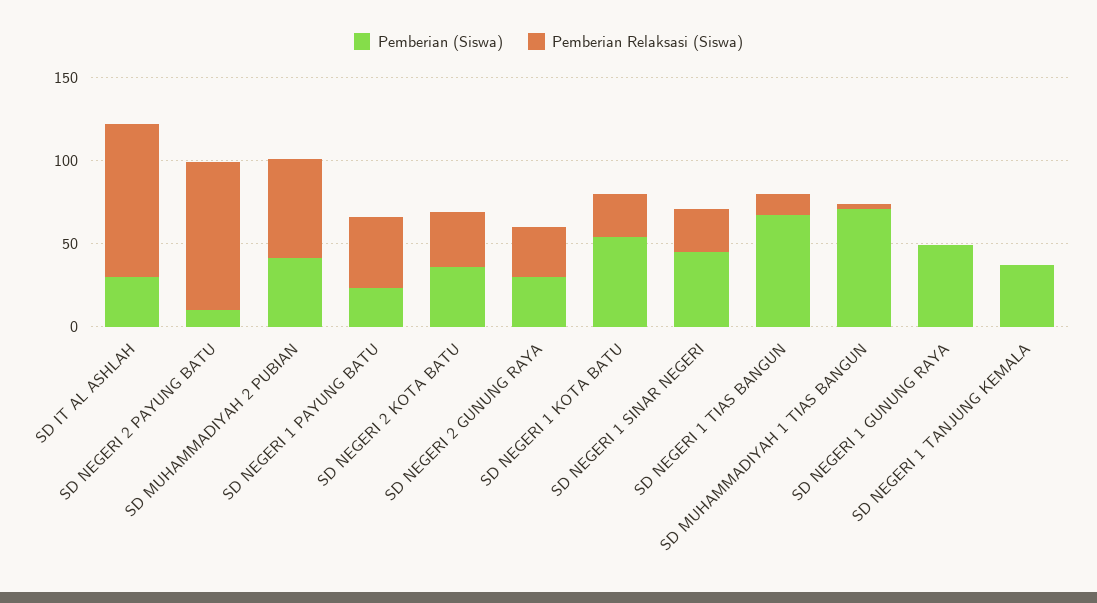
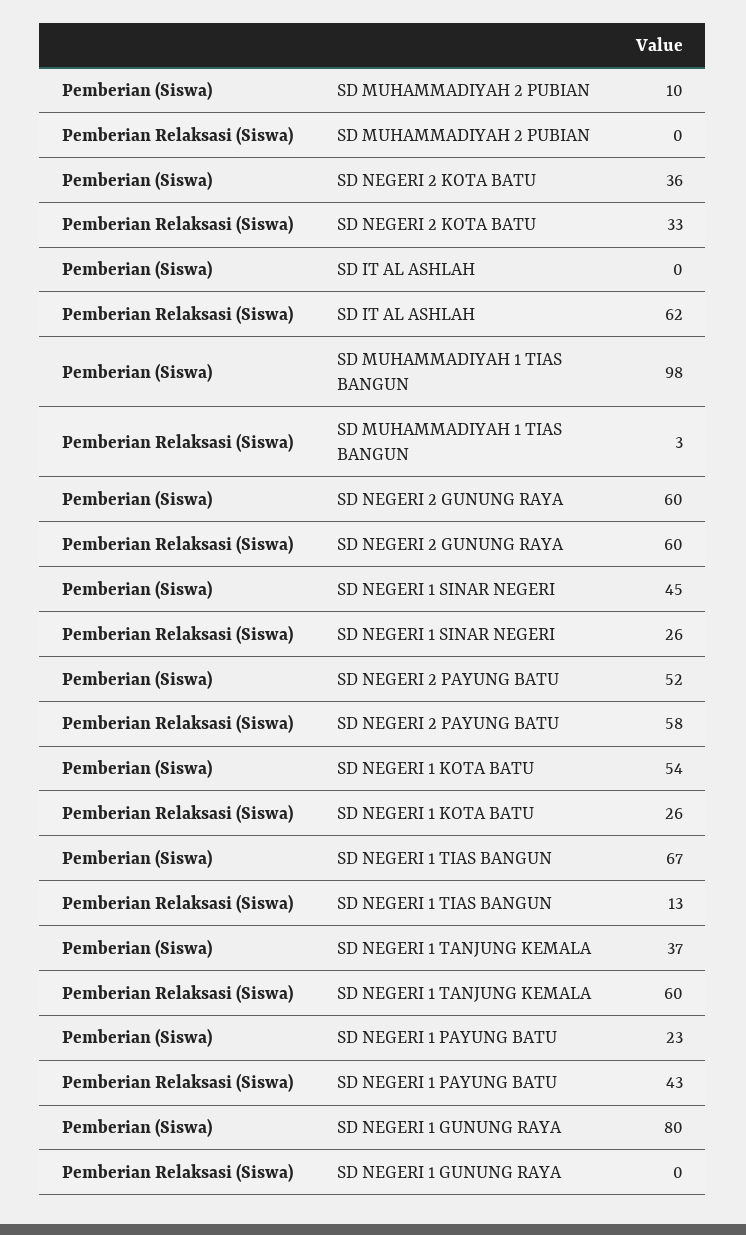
Pemberian (Siswa), SD IT AL ASHLAH: 30 -> 0
Pemberian Relaksasi (Siswa), SD IT AL ASHLAH: 90 -> 62
Pemberian (Siswa), SD NEGERI 2 PAYUNG BATU: 10 -> 52
Pemberian Relaksasi (Siswa), SD NEGERI 2 PAYUNG BATU: 90 -> 58
Pemberian (Siswa), SD MUHAMMADIYAH 2 PUBIAN: 40 -> 10
Pemberian Relaksasi (Siswa), SD MUHAMMADIYAH 2 PUBIAN: 60 -> 0
Pemberian (Siswa), SD NEGERI 2 GUNUNG RAYA: 30 -> 60
Pemberian Relaksasi (Siswa), SD NEGERI 2 GUNUNG RAYA: 30 -> 60
Pemberian (Siswa), SD MUHAMMADIYAH 1 TIAS BANGUN: 70 -> 98
Pemberian (Siswa), SD NEGERI 1 GUNUNG RAYA: 50 -> 80
Pemberian Relaksasi (Siswa), SD NEGERI 1 TANJUNG KEMALA: 0 -> 60

